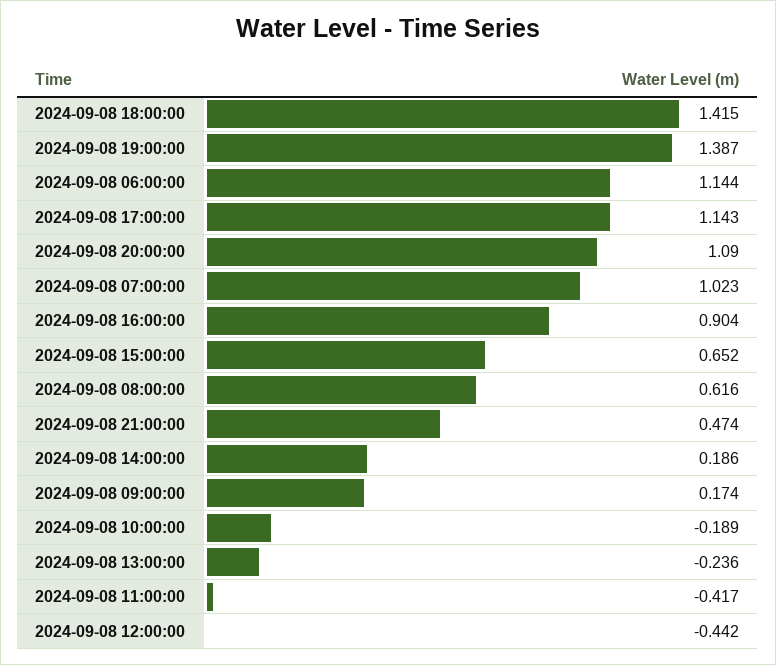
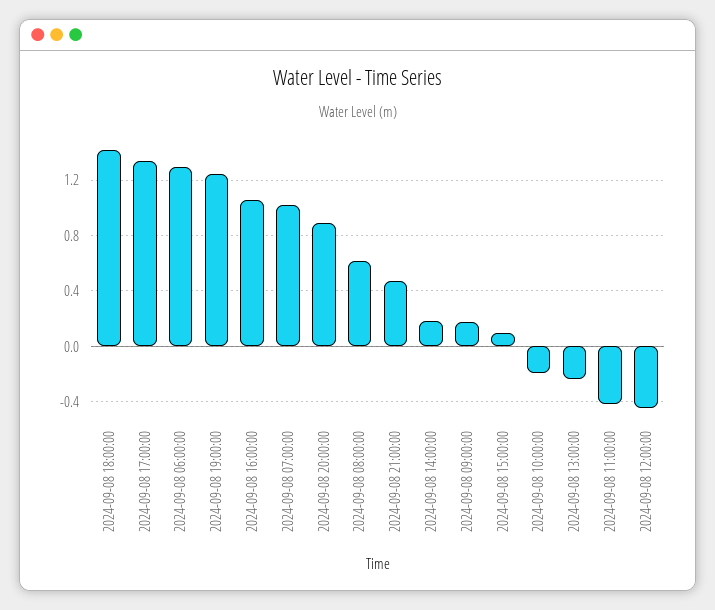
2024-09-08 19:00:00: 1.387 -> 1.25
2024-09-08 06:00:00: 1.144 -> 1.3
2024-09-08 17:00:00: 1.143 -> 1.35
2024-09-08 20:00:00: 1.09 -> 0.9
2024-09-08 16:00:00: 0.904 -> 1.05
2024-09-08 15:00:00: 0.652 -> 0.1

